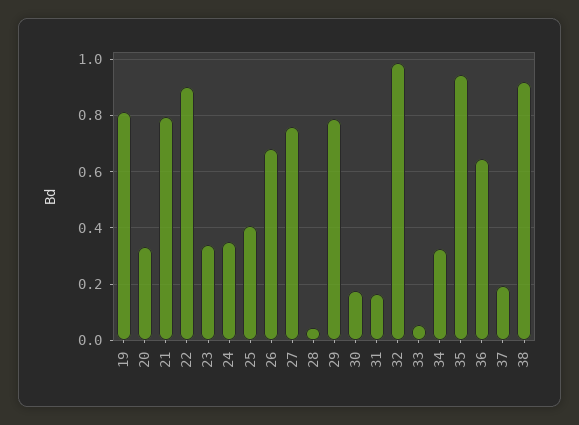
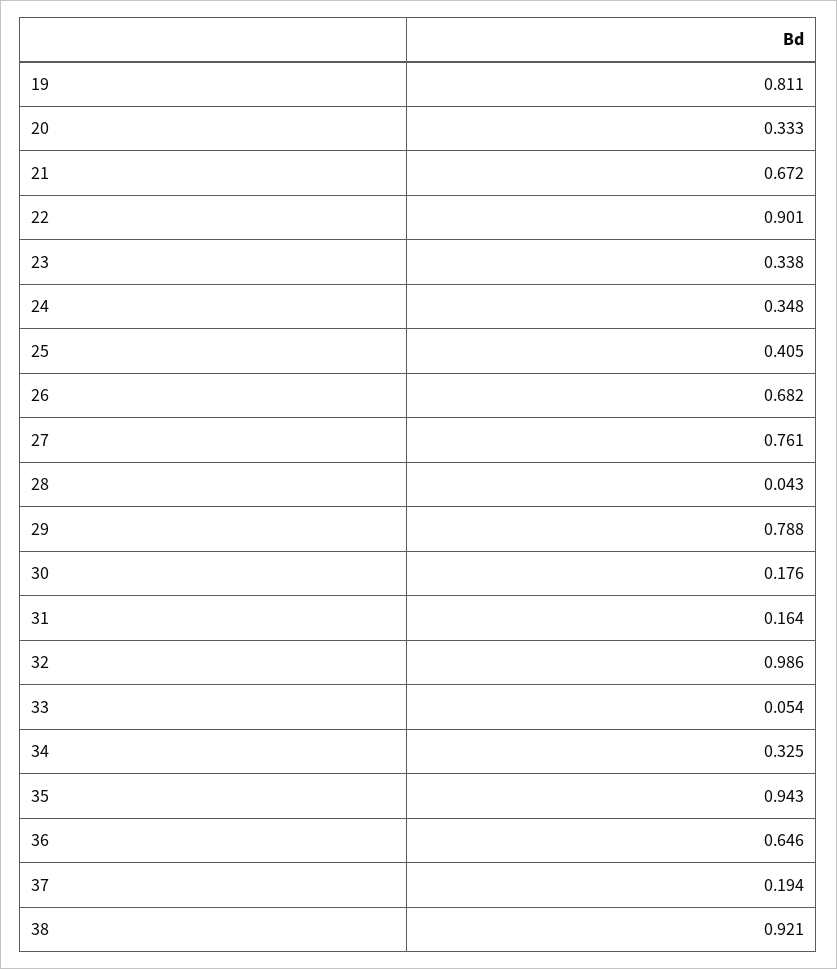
21: 0.8 -> 0.672

